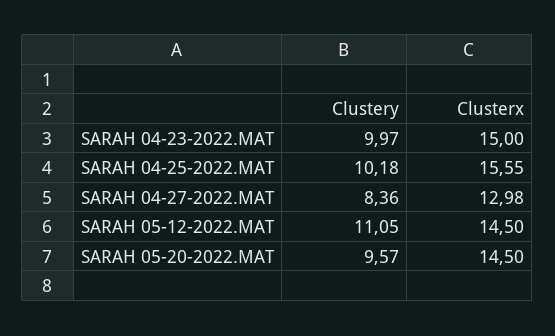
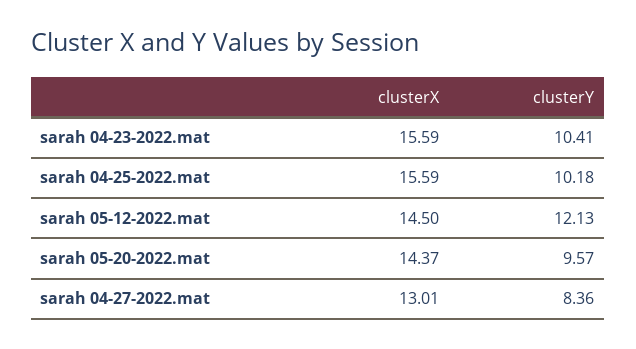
Clustery, SARAH 04-23-2022.MAT: 9.97 -> 10.41
Clusterx, SARAH 04-23-2022.MAT: 15 -> 15.59
Clusterx, SARAH 04-25-2022.MAT: 15.55 -> 15.59
Clusterx, SARAH 04-27-2022.MAT: 12.98 -> 13.01
Clustery, SARAH 05-12-2022.MAT: 11.05 -> 12.13
Clusterx, SARAH 05-20-2022.MAT: 14.5 -> 14.37

